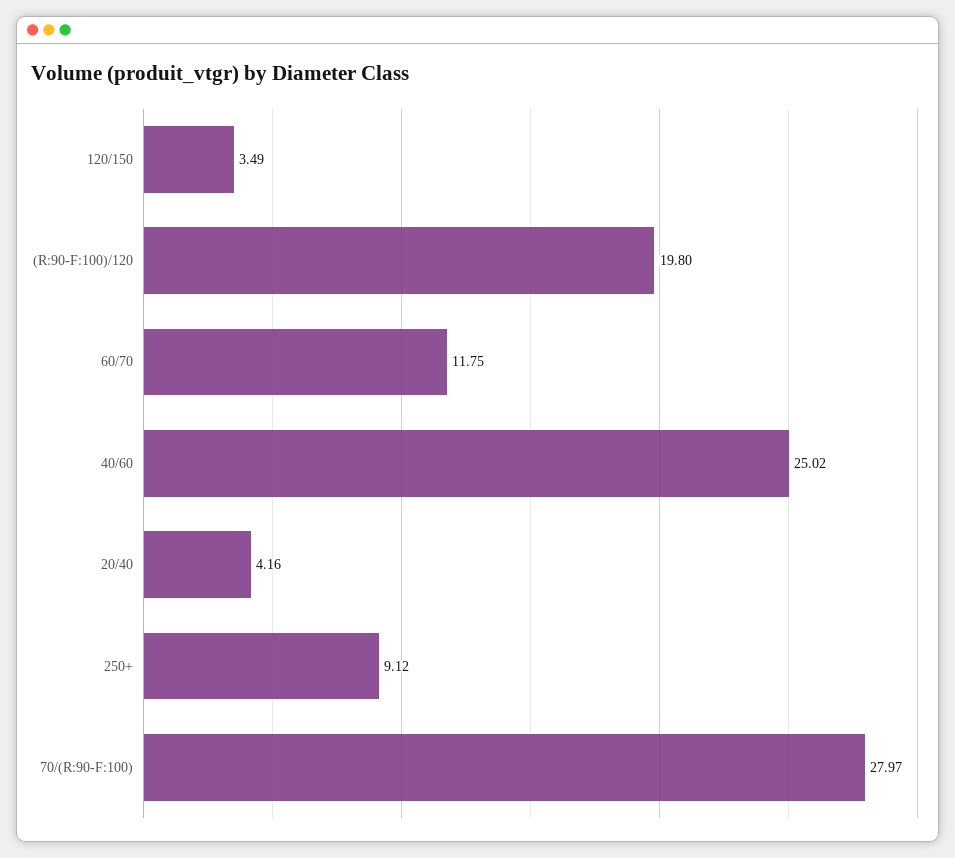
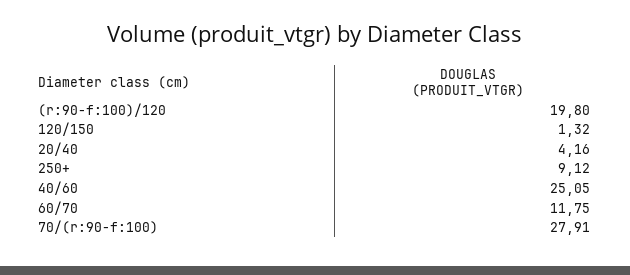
120/150: 3.49 -> 1.32
40/60: 25.02 -> 25.05
70/(R:90-F:100): 27.97 -> 27.91

